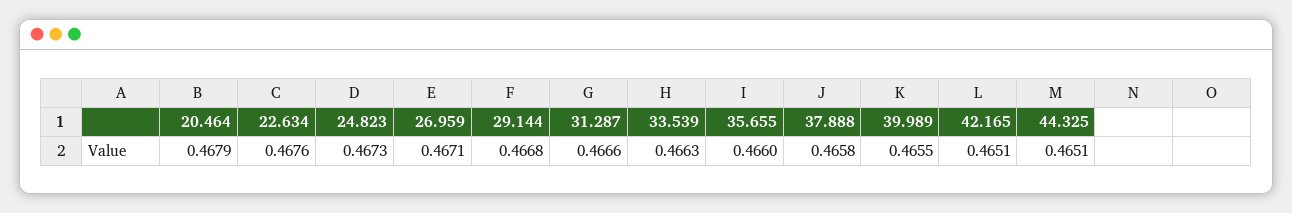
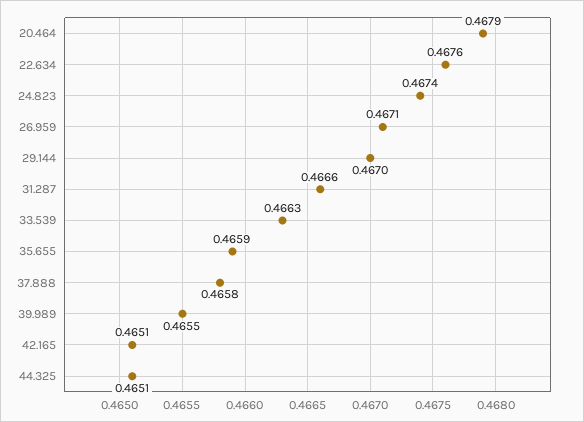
24.823: 0.4673 -> 0.4674
29.144: 0.4668 -> 0.467
35.655: 0.466 -> 0.4659

